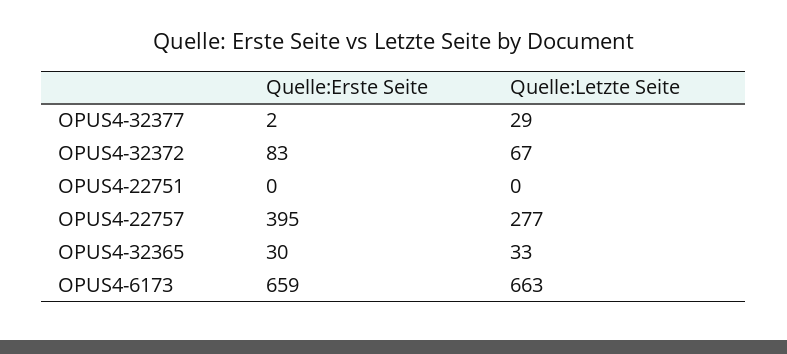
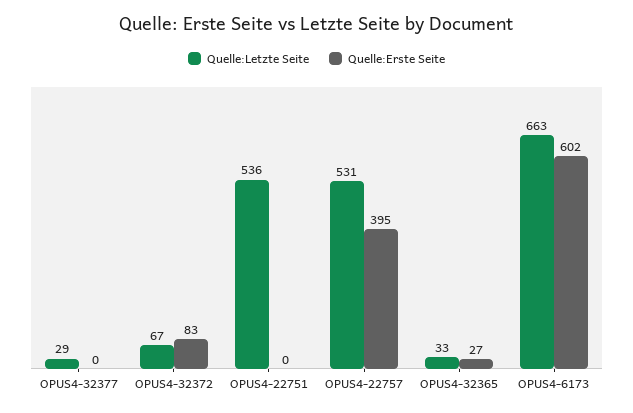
Quelle:Erste Seite, OPUS4-32377: 2 -> 0
Quelle:Letzte Seite, OPUS4-22751: 0 -> 536
Quelle:Letzte Seite, OPUS4-22757: 277 -> 531
Quelle:Erste Seite, OPUS4-32365: 30 -> 27
Quelle:Erste Seite, OPUS4-6173: 659 -> 602

